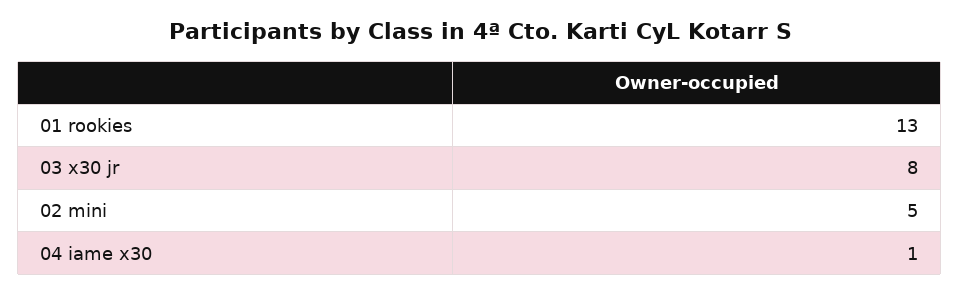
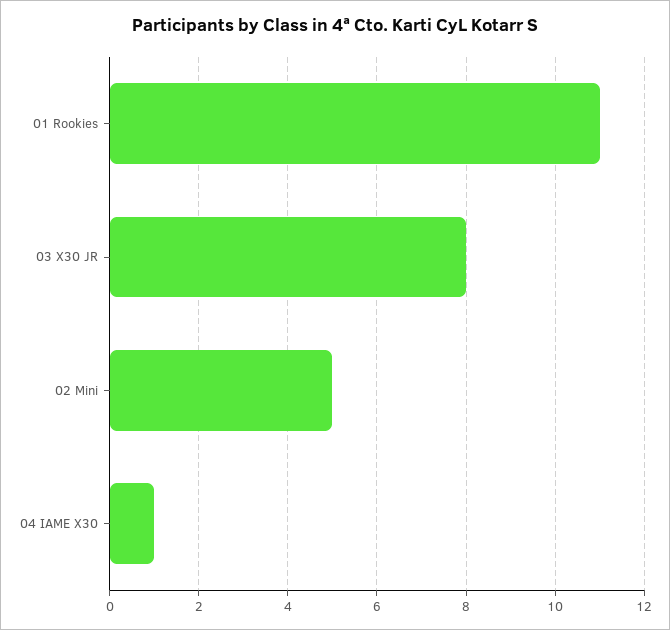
01 rookies: 13 -> 11

